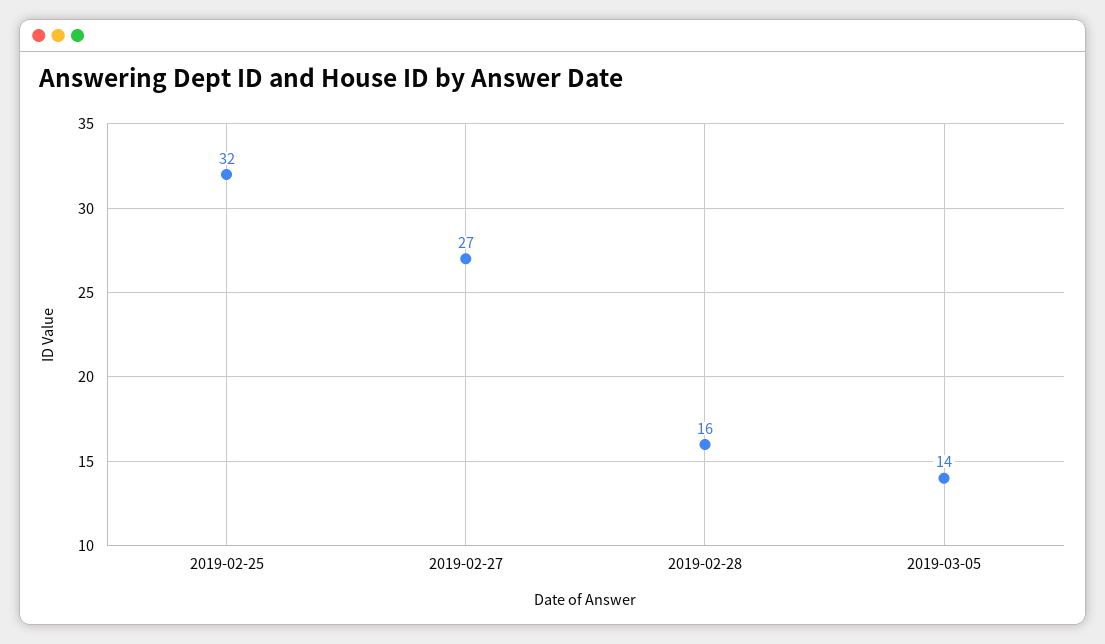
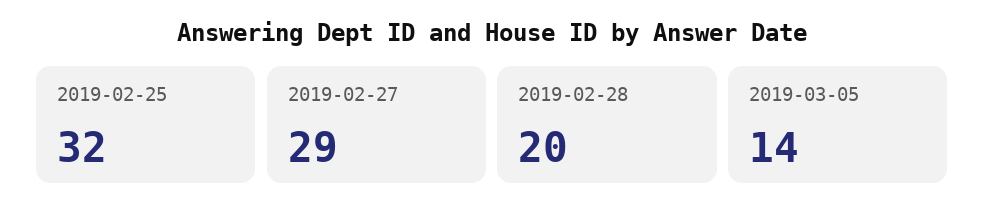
2019-02-27: 27 -> 29
2019-02-28: 16 -> 20

